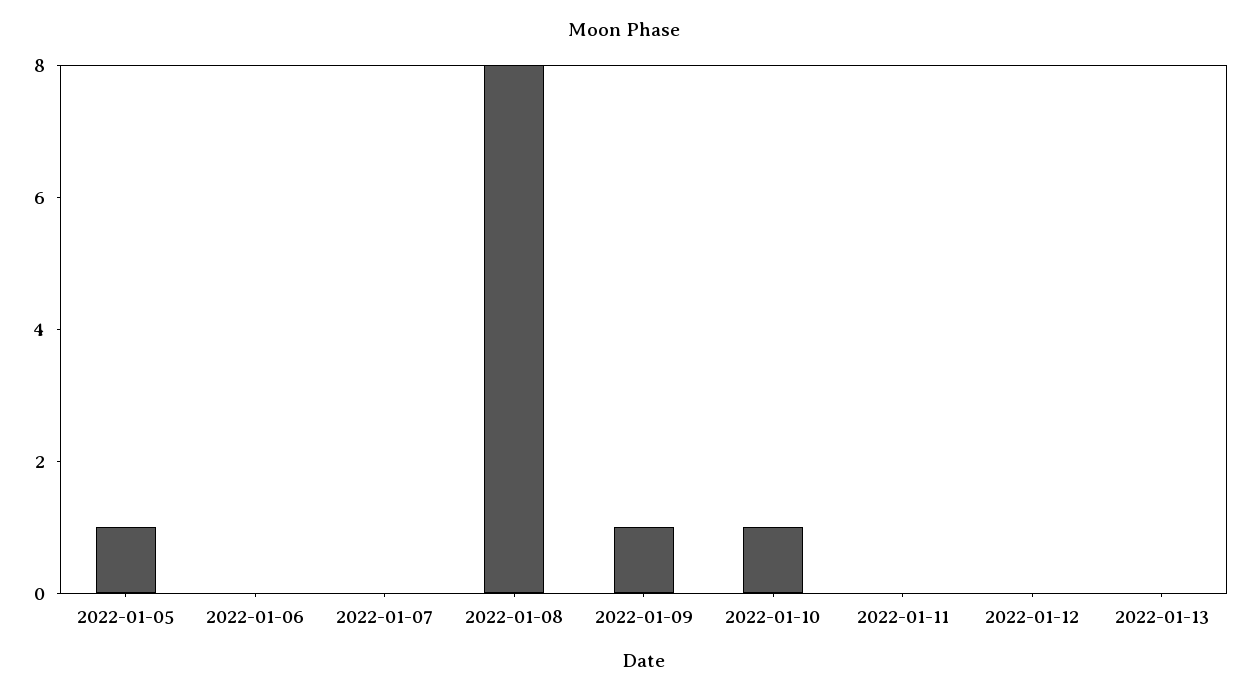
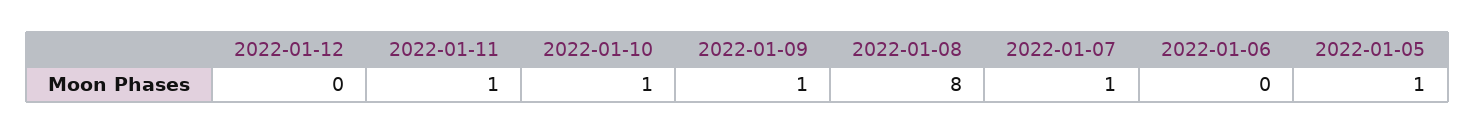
2022-01-07: 0 -> 1
2022-01-11: 0 -> 1
2022-01-13: 0 -> none

